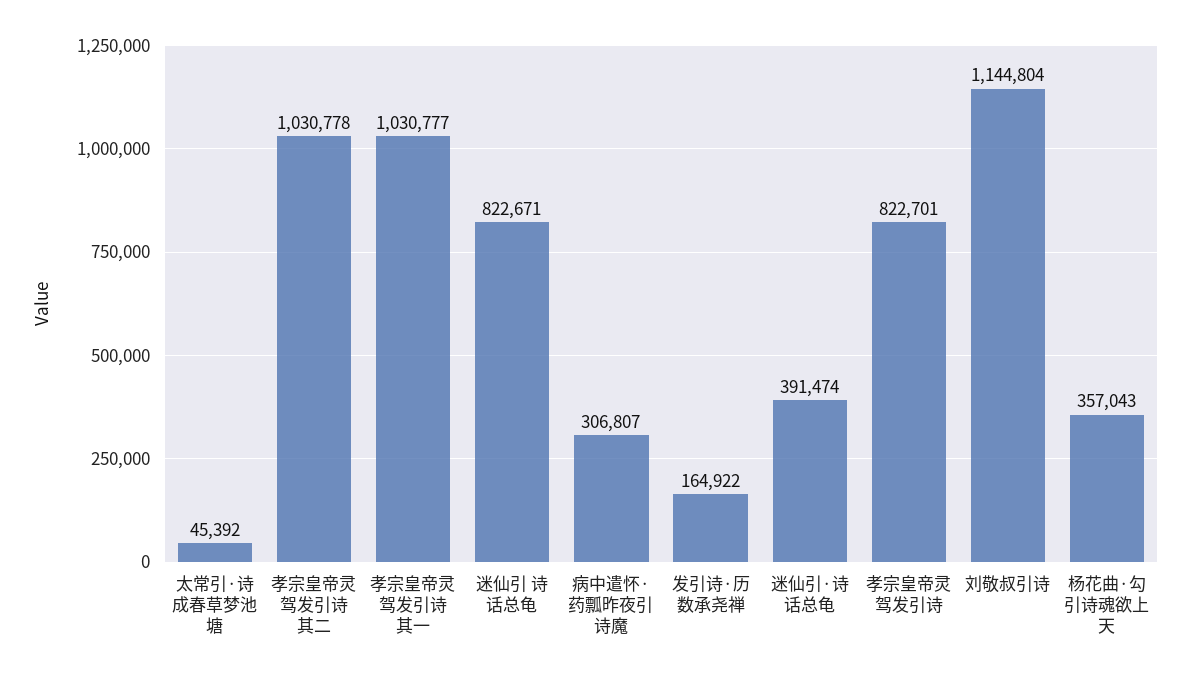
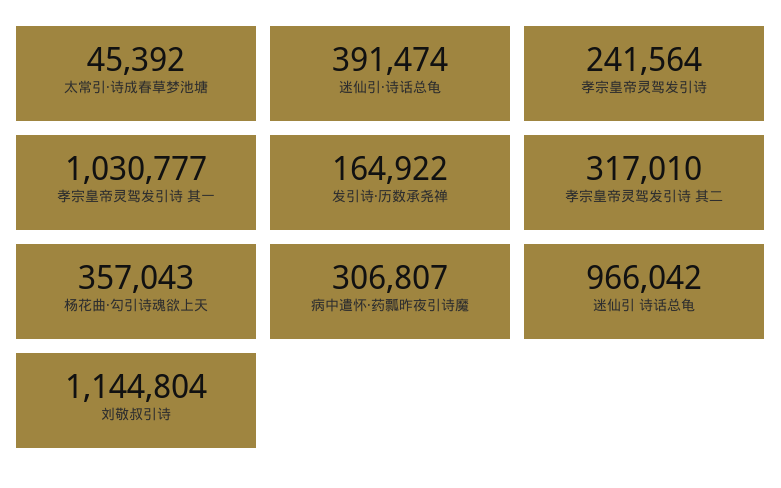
孝宗皇帝灵驾发引诗 其二: 1030778 -> 317010
迷仙引 诗话总龟: 822671 -> 966042
孝宗皇帝灵驾发引诗: 822701 -> 241564

